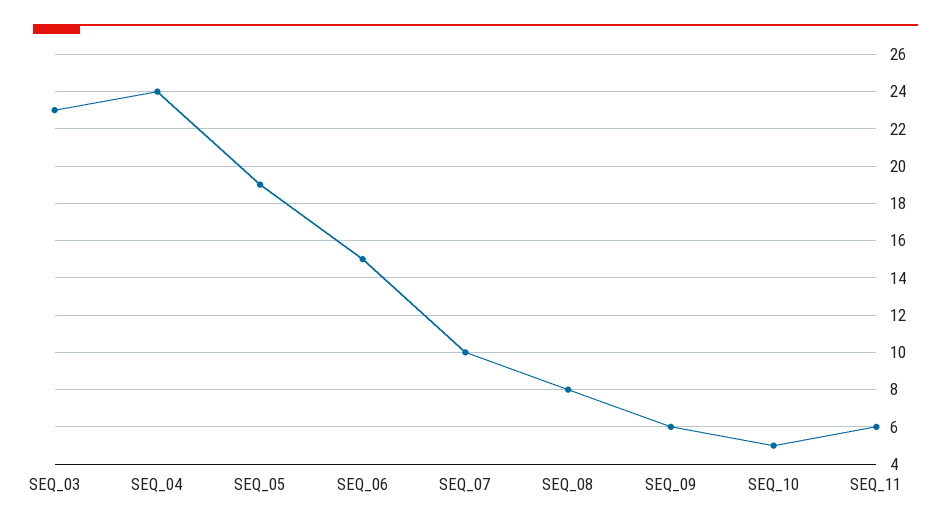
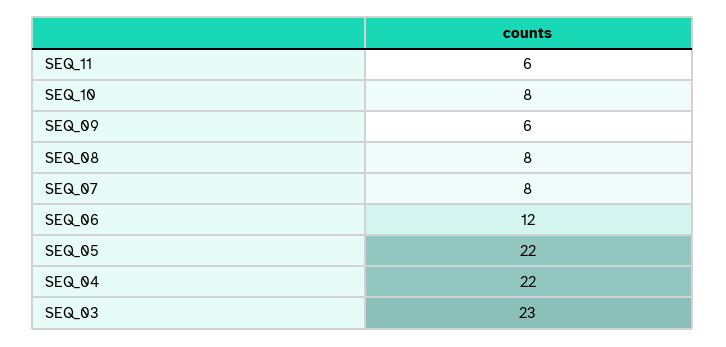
SEQ_04: 24 -> 22
SEQ_05: 19 -> 22
SEQ_06: 15 -> 12
SEQ_07: 10 -> 8
SEQ_10: 5 -> 8

